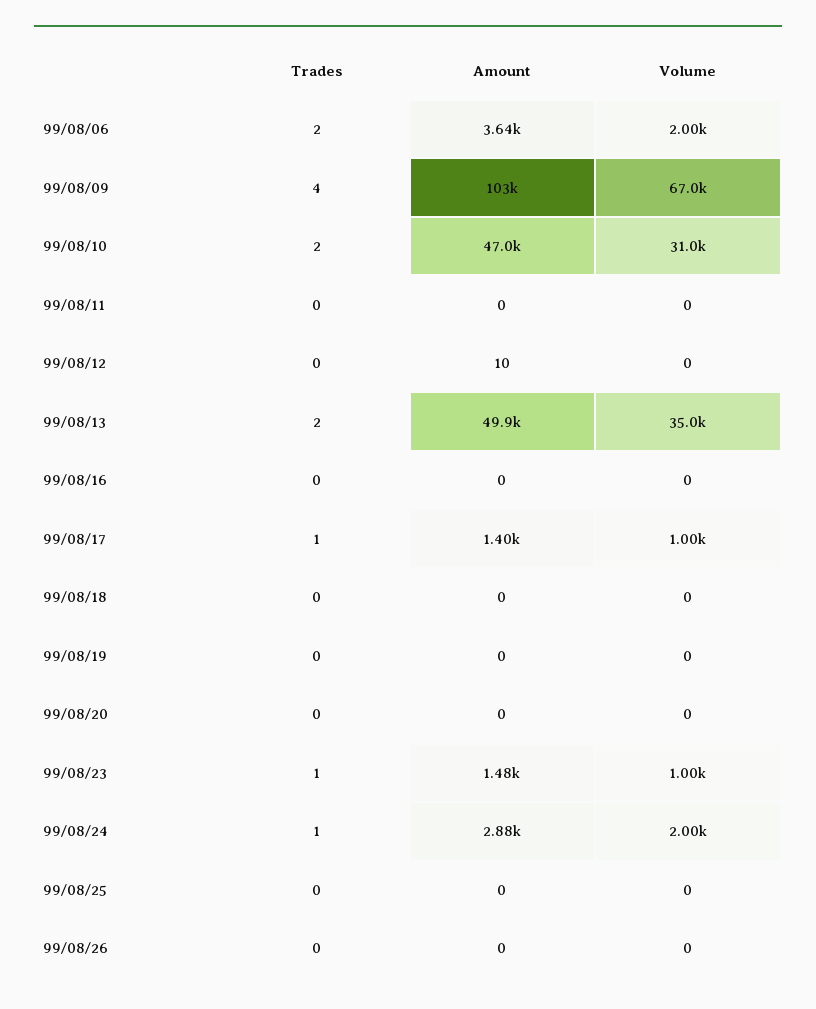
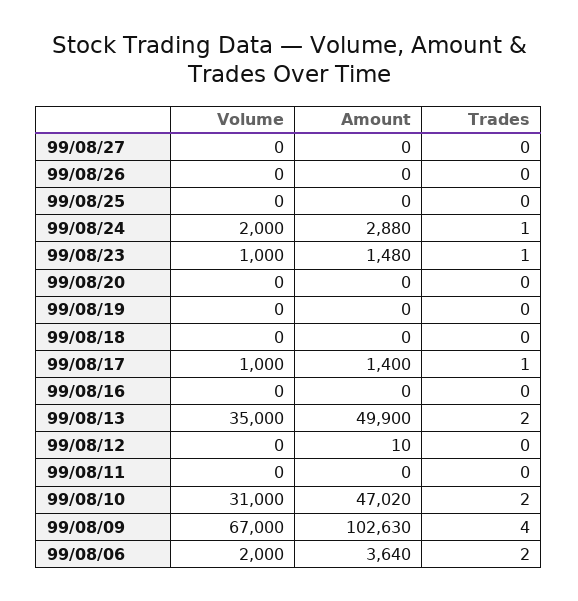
Volume, 99/08/27: none -> 0
Amount, 99/08/27: none -> 0
Trades, 99/08/27: none -> 0

